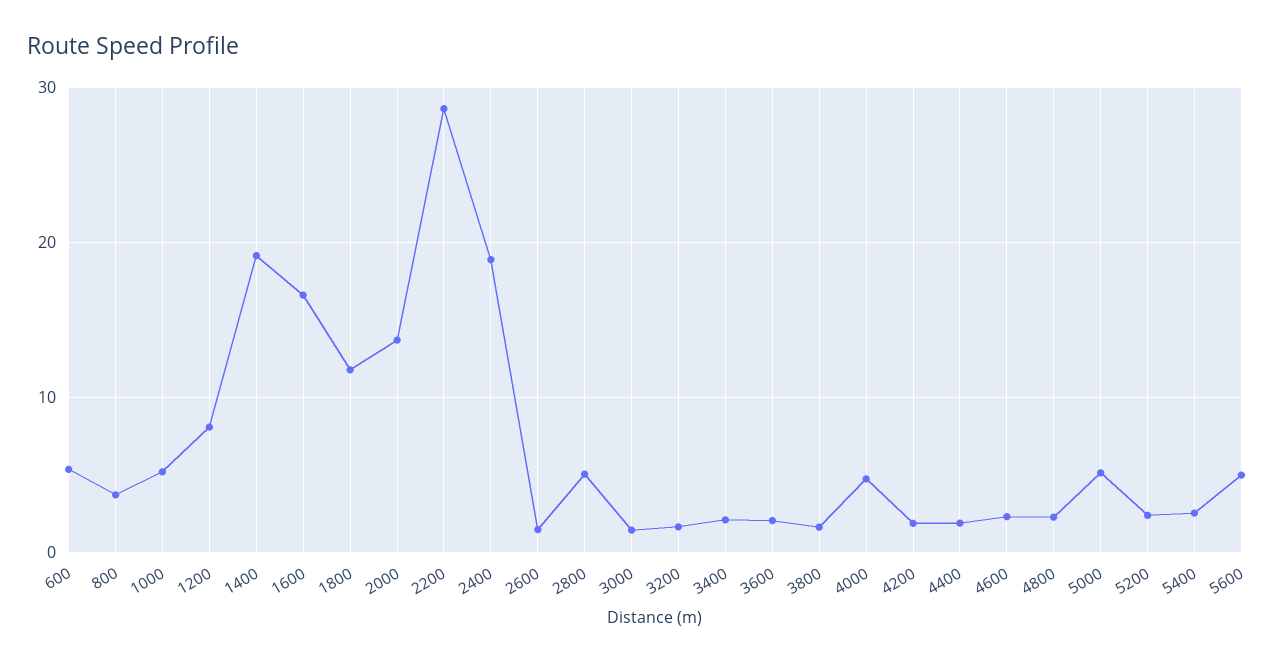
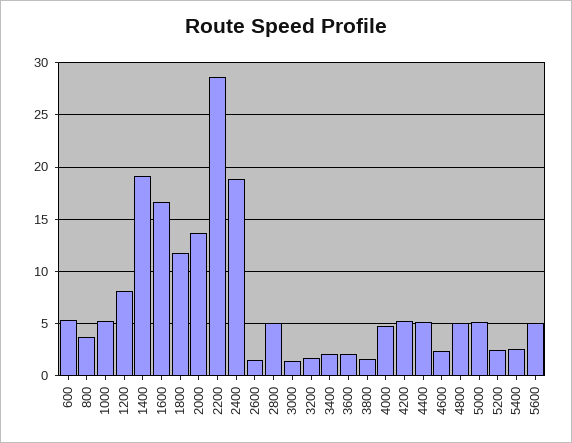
4200: 2 -> 5
4400: 2 -> 5
4800: 2 -> 5

